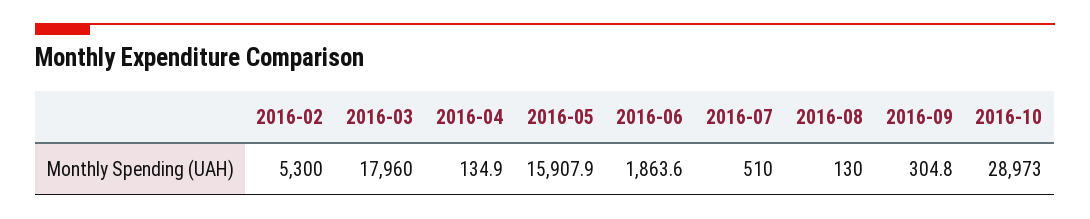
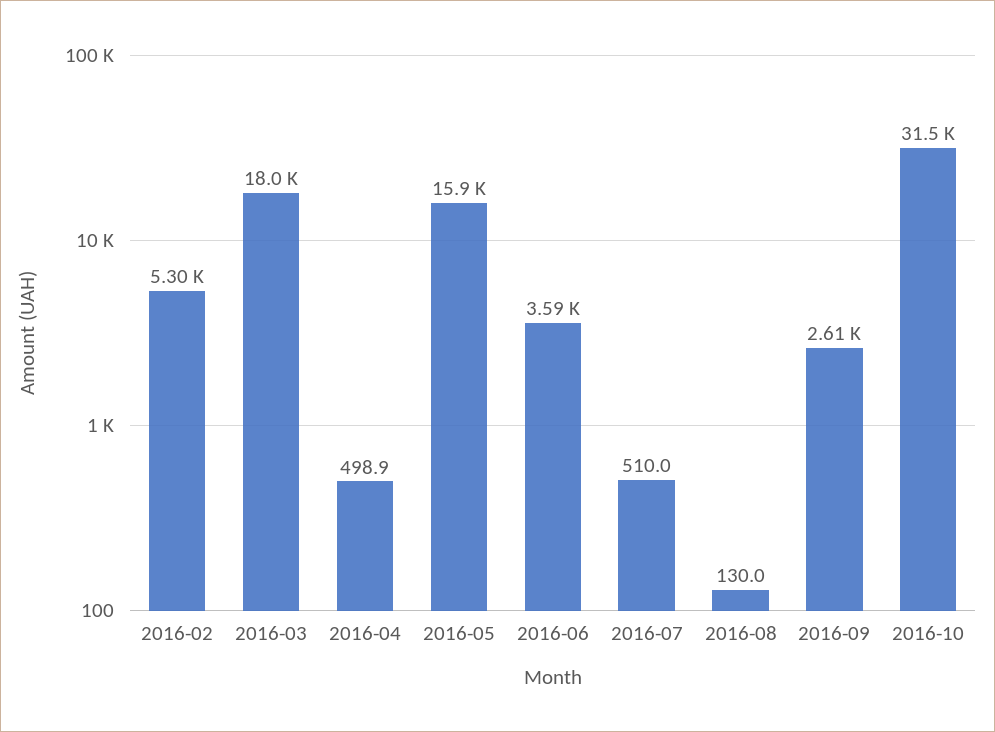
2016-04: 134.9 -> 498.9
2016-06: 1863.6 -> 3590
2016-09: 304.8 -> 2610
2016-10: 28973 -> 31500

